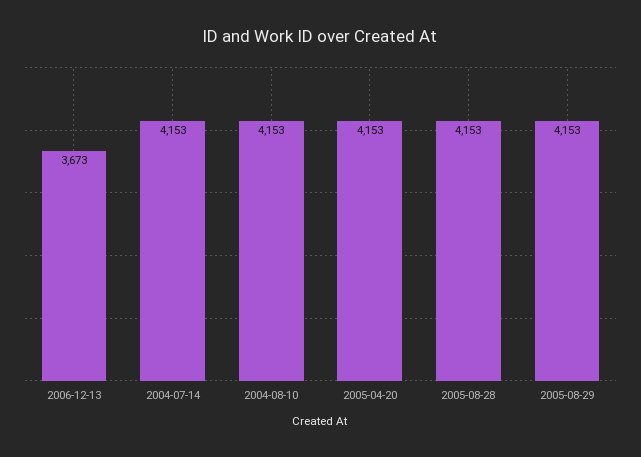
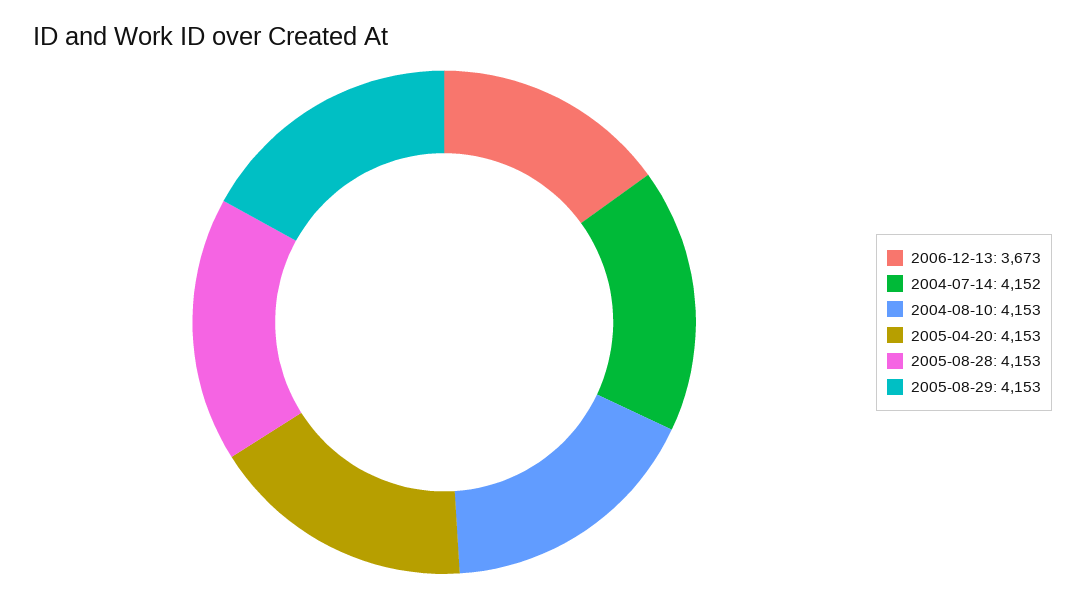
2004-07-14: 4153 -> 4152

